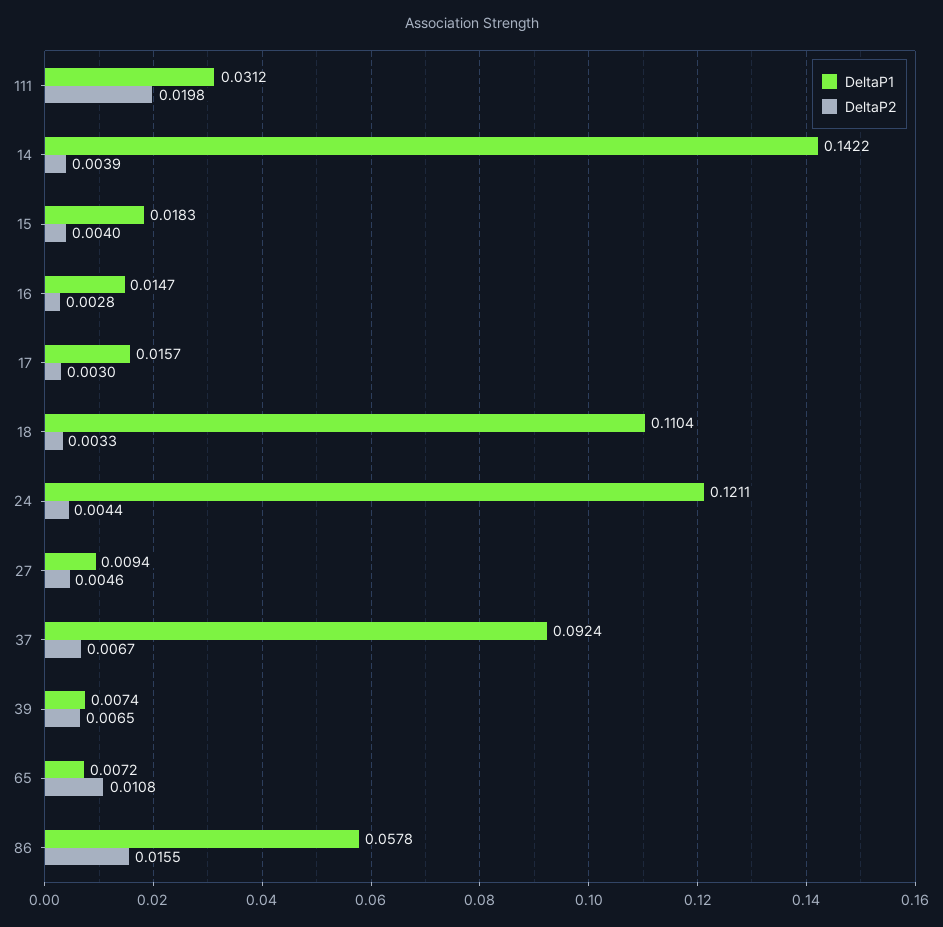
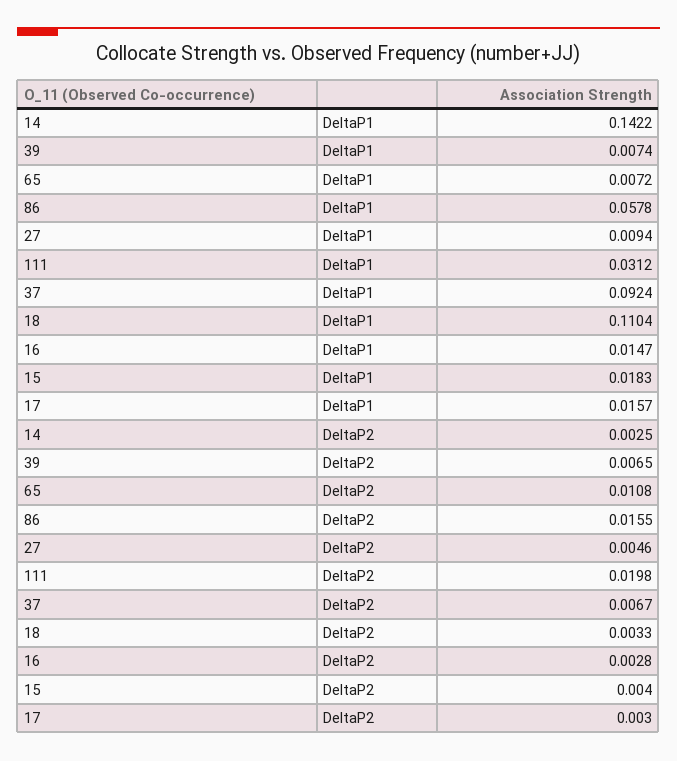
DeltaP2, 14: 0.0039 -> 0.0025
DeltaP1, 24: 0.1211 -> none
DeltaP2, 24: 0.0044 -> none

